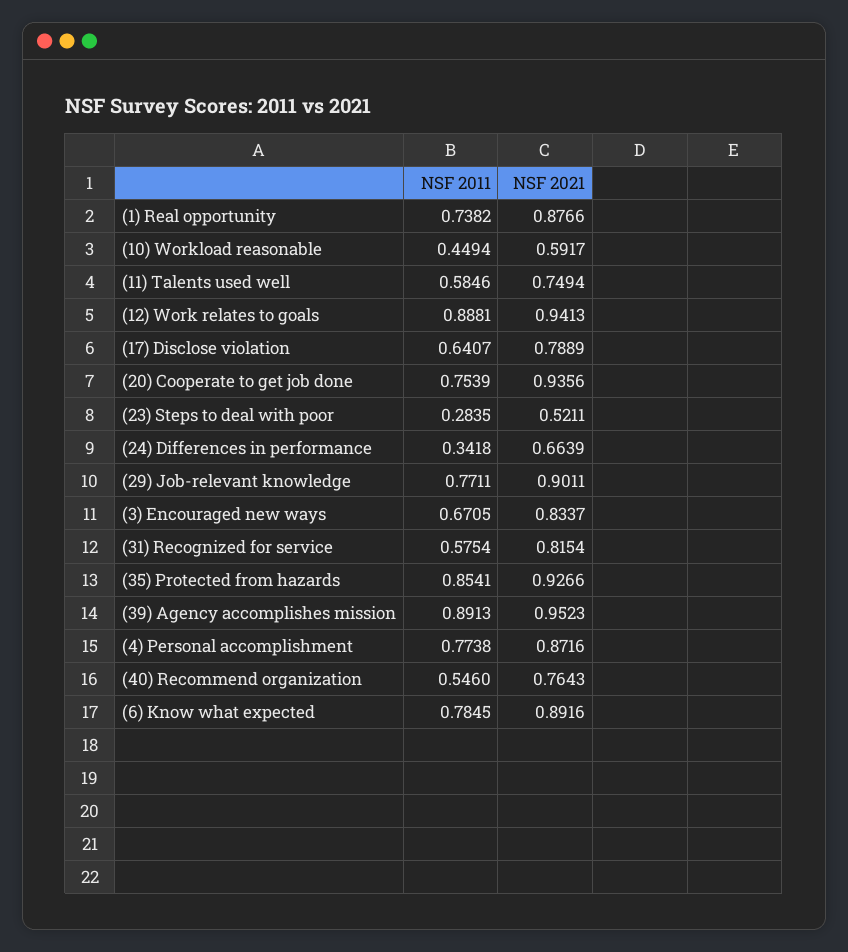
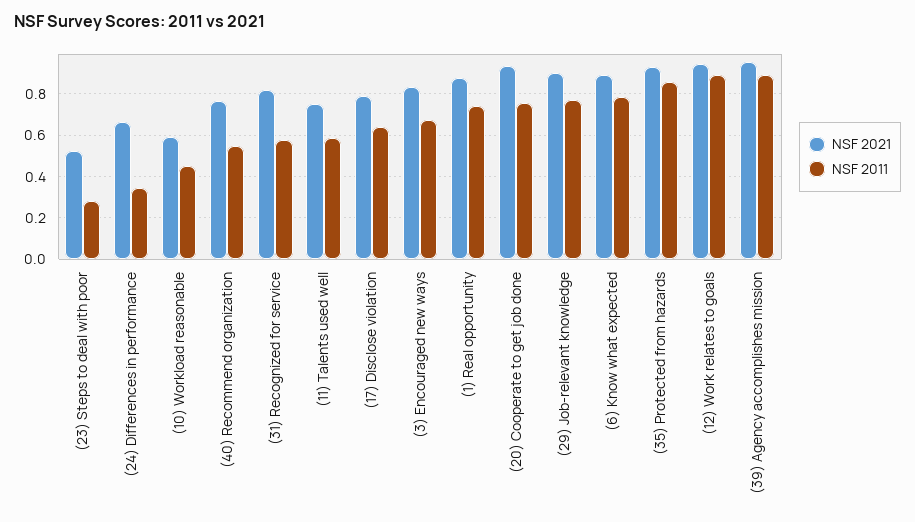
NSF 2011, (4) Personal accomplishment: 0.7738 -> none
NSF 2021, (4) Personal accomplishment: 0.8716 -> none

